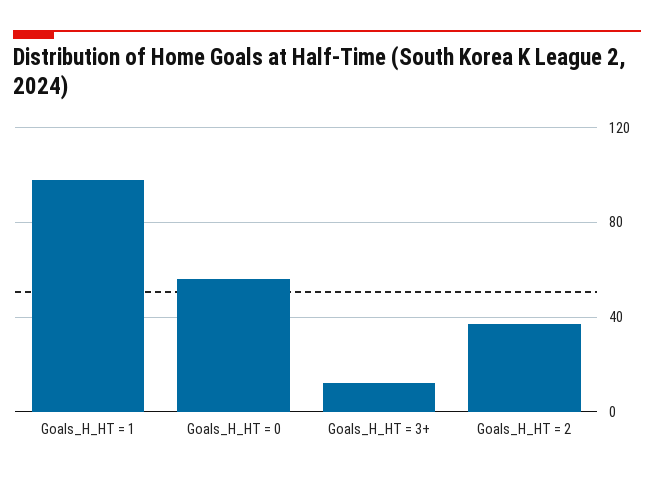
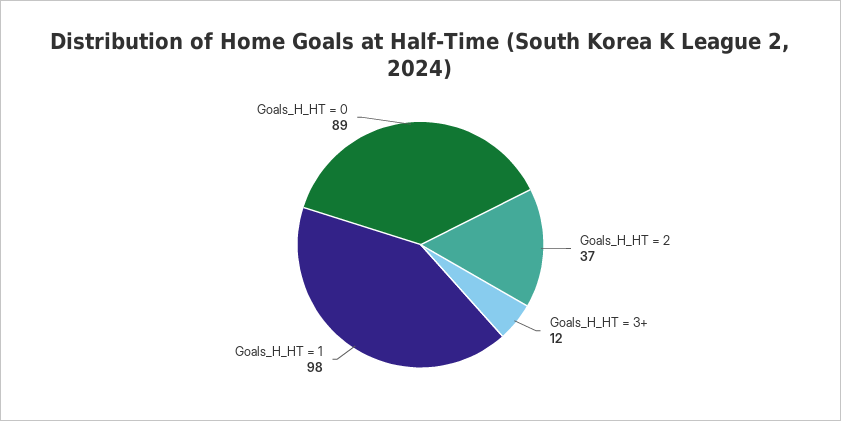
Goals_H_HT = 0: 55 -> 89

